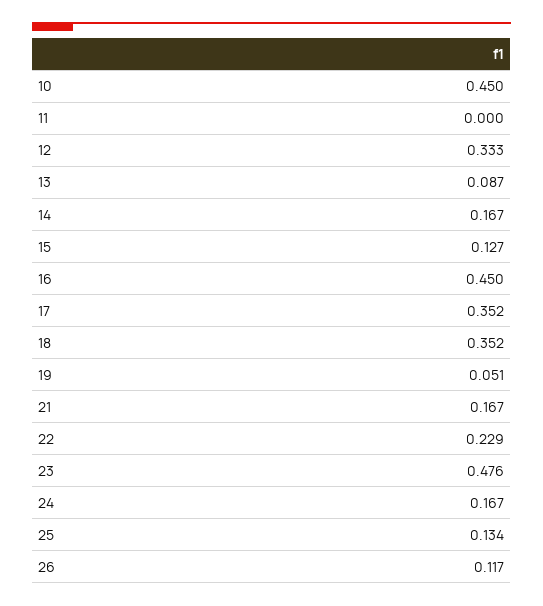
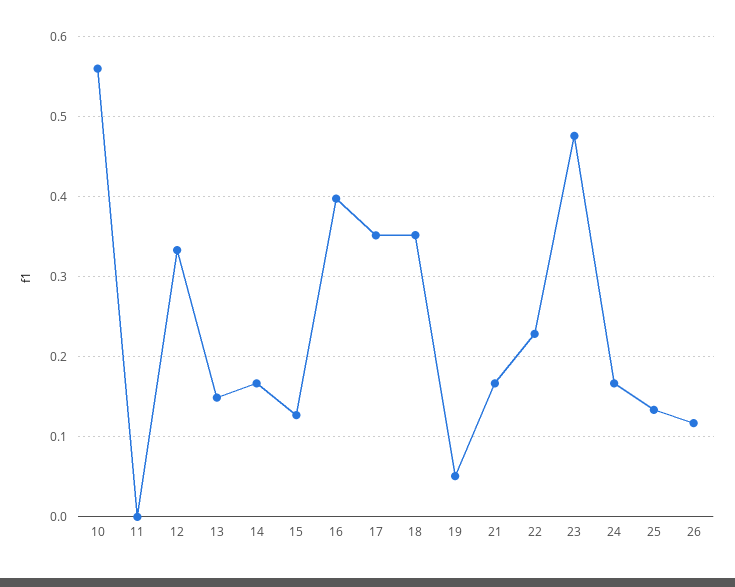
10: 0.45 -> 0.56
13: 0.087 -> 0.15
16: 0.45 -> 0.4

